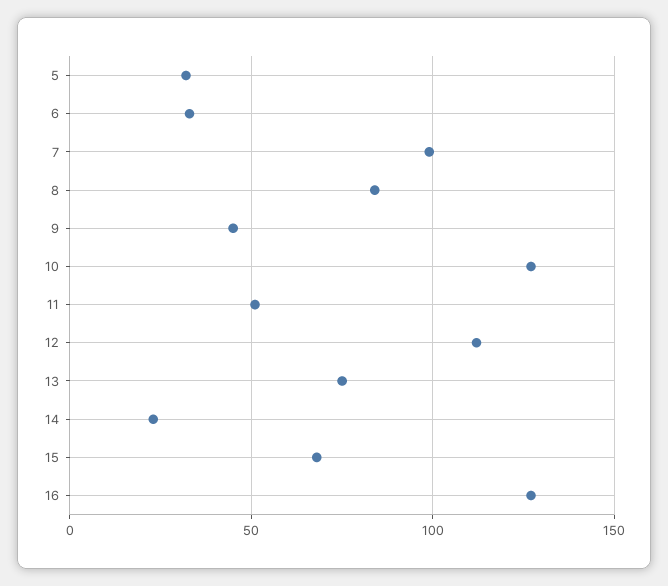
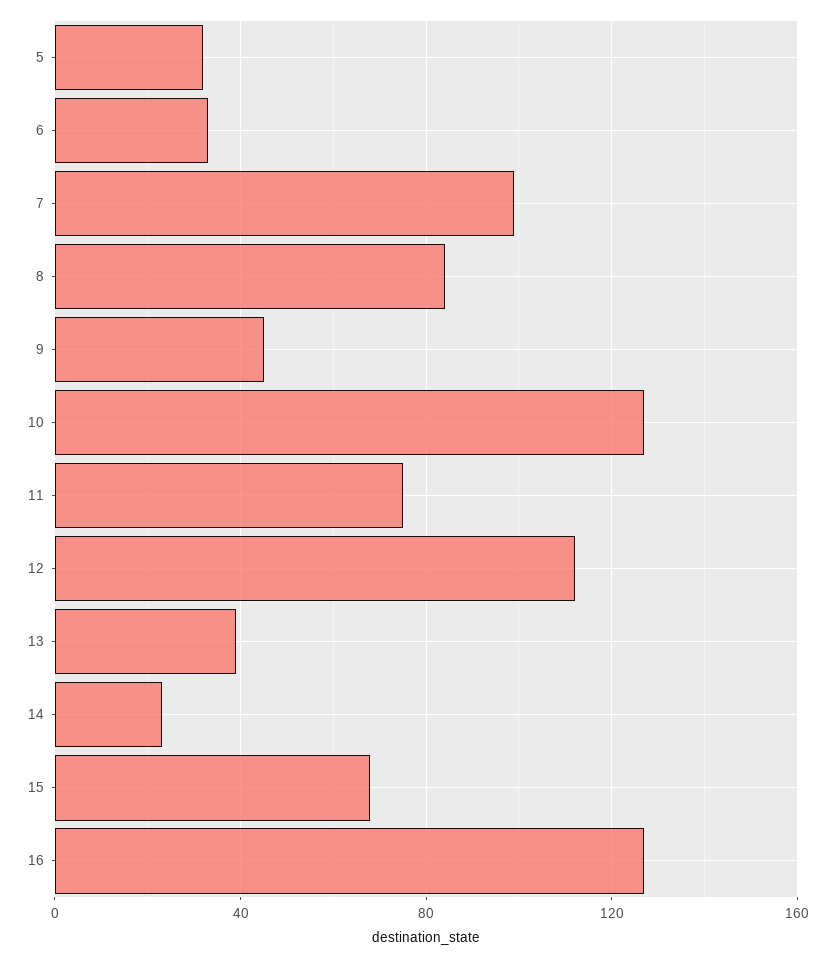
11: 50 -> 75
13: 75 -> 40

